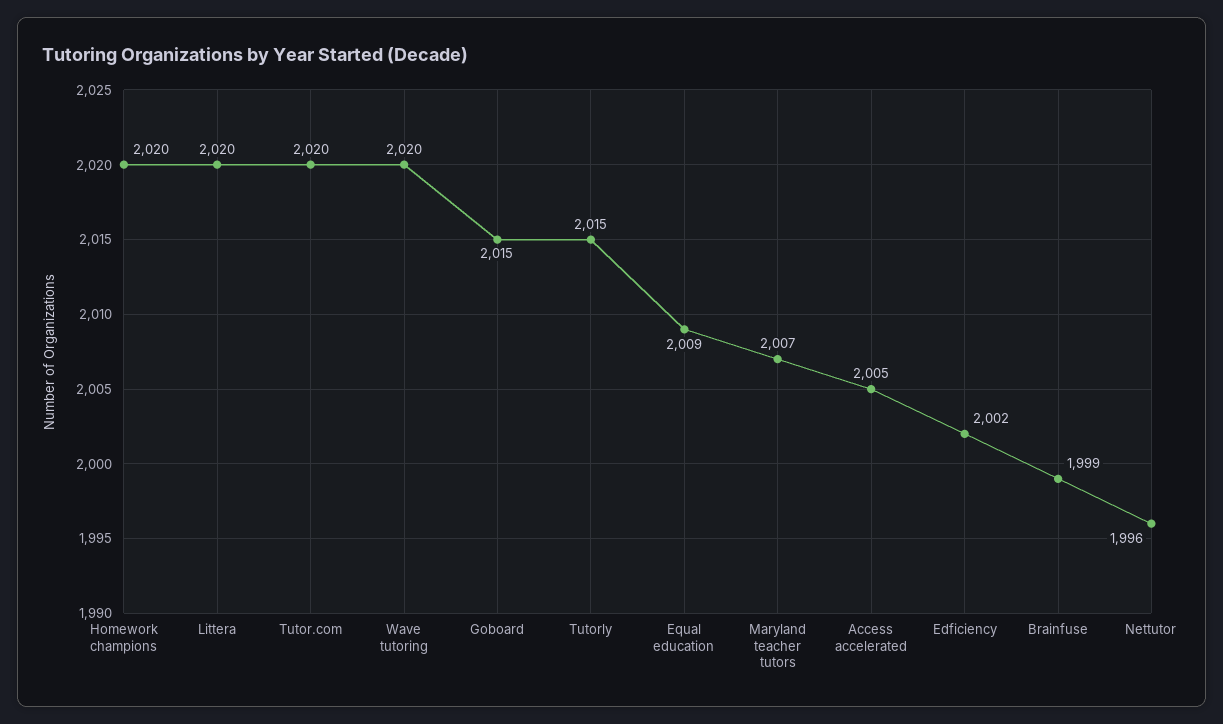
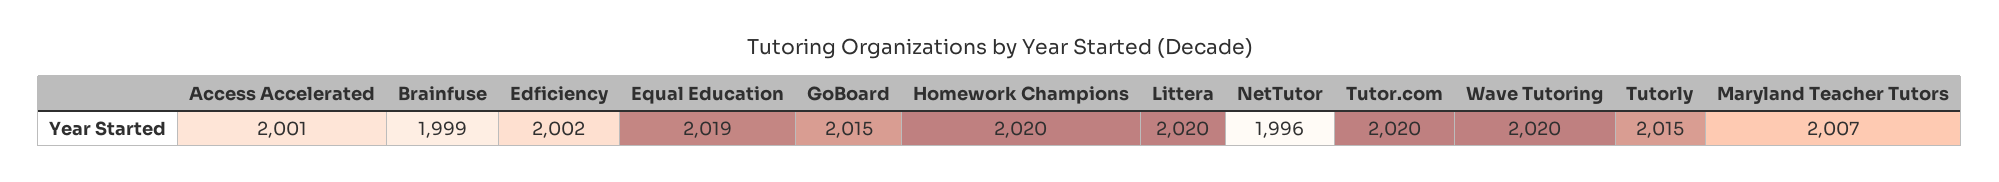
Equal education: 2009 -> 2019
Access accelerated: 2005 -> 2001

